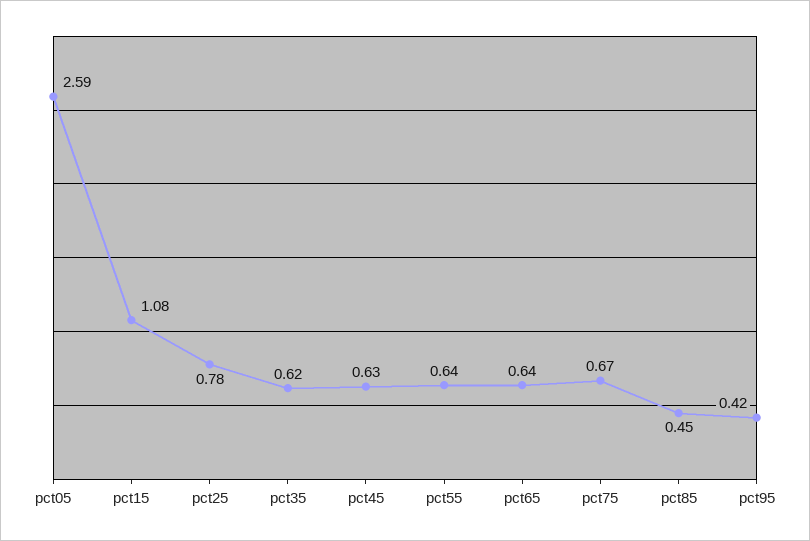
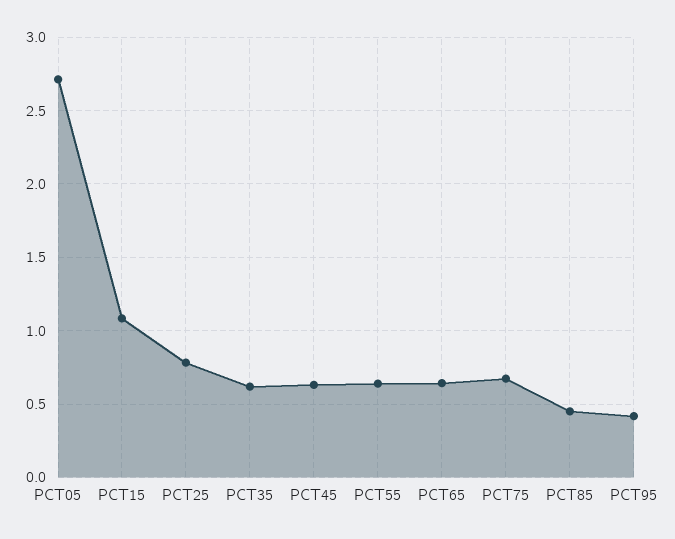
pct05: 2.59 -> 2.7

